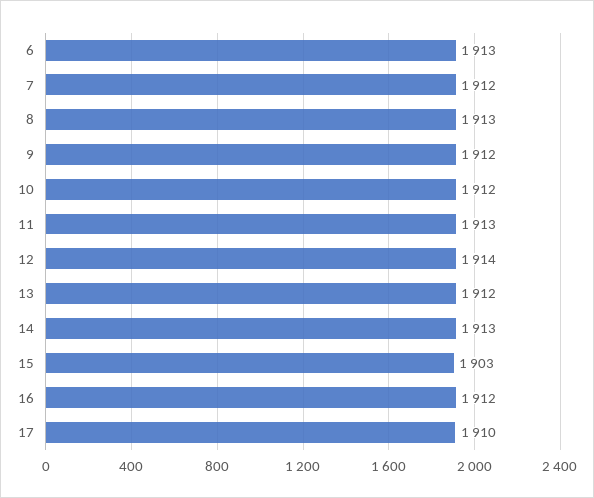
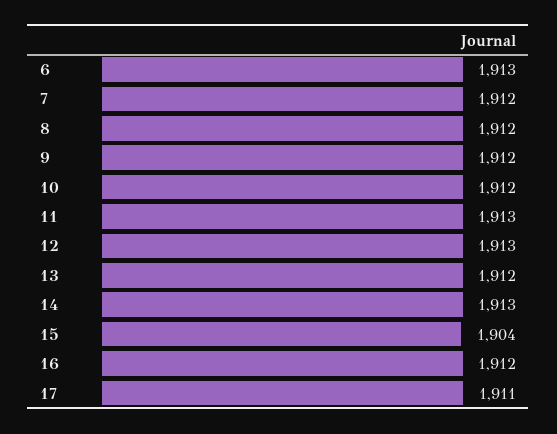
8: 1913 -> 1912
12: 1914 -> 1913
15: 1903 -> 1904
17: 1910 -> 1911

